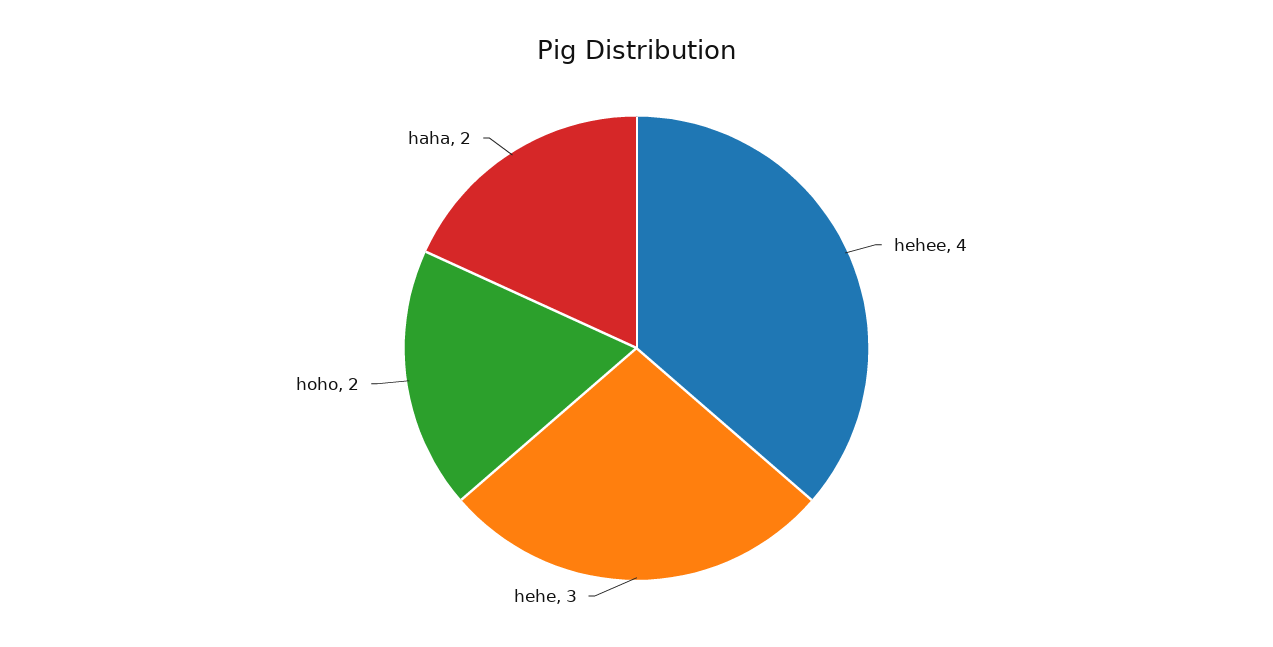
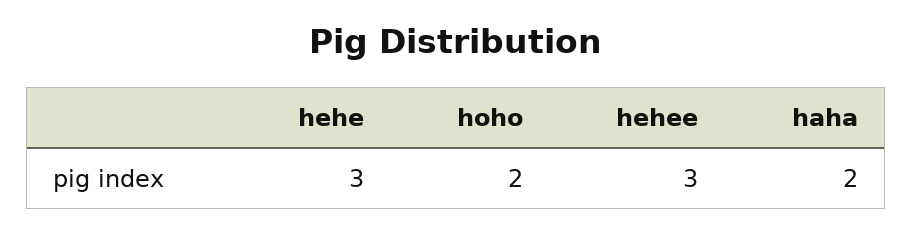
hehee: 4 -> 3

